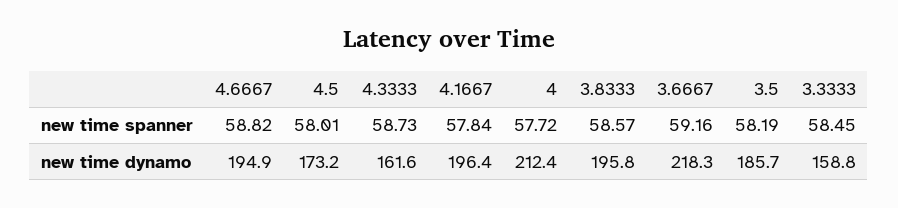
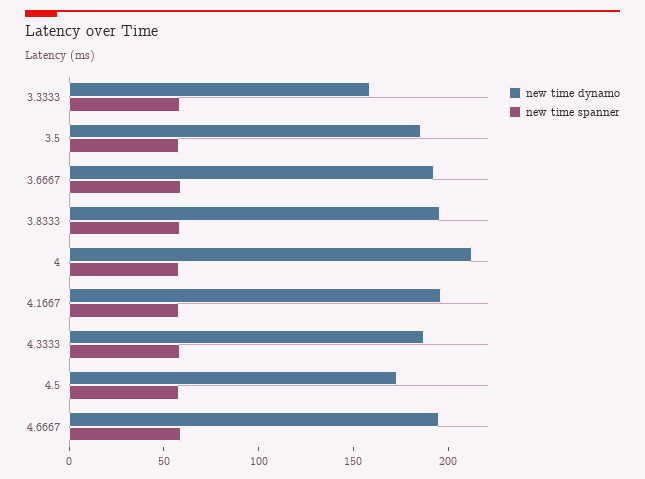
new time dynamo, 4.3333: 161.6 -> 190
new time dynamo, 3.6667: 218.3 -> 190

